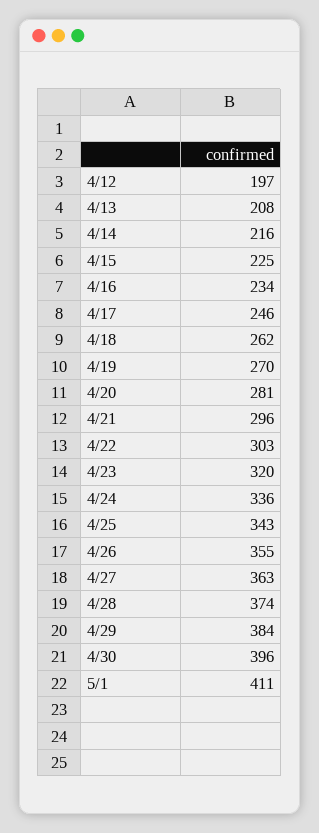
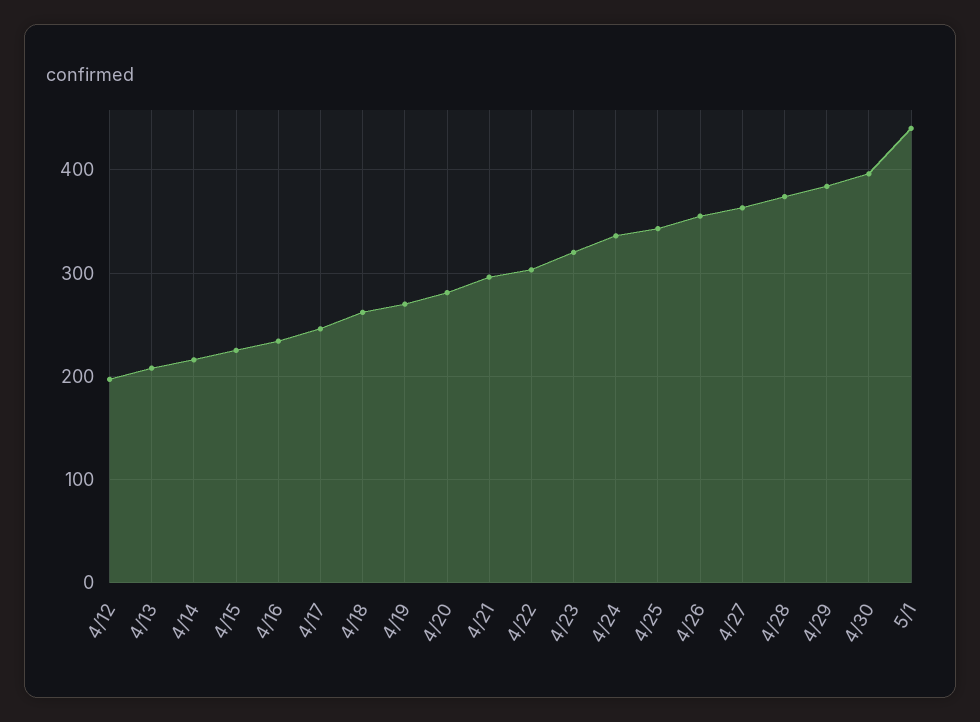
5/1: 411 -> 440

